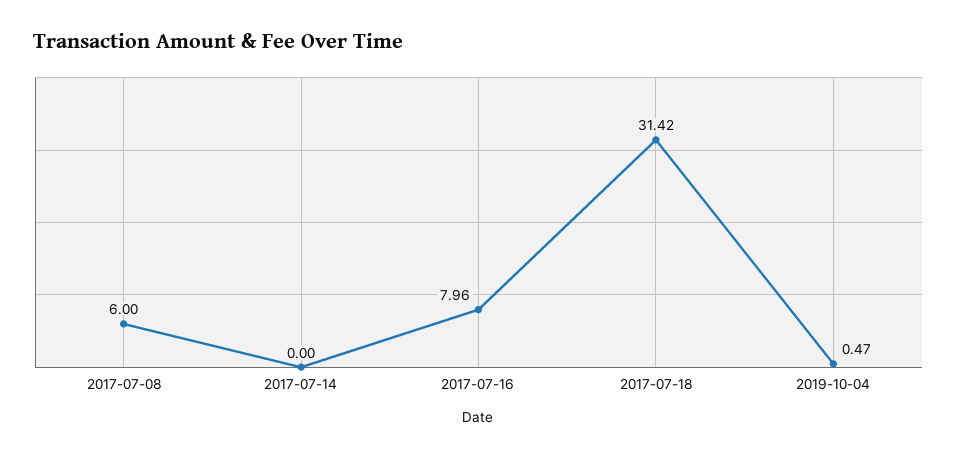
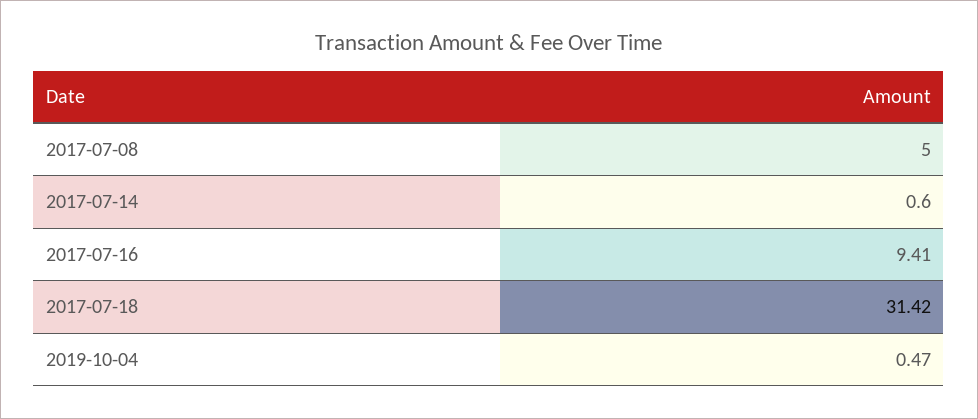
2017-07-08: 6 -> 5
2017-07-14: 0 -> 0.6
2017-07-16: 7.96 -> 9.41

